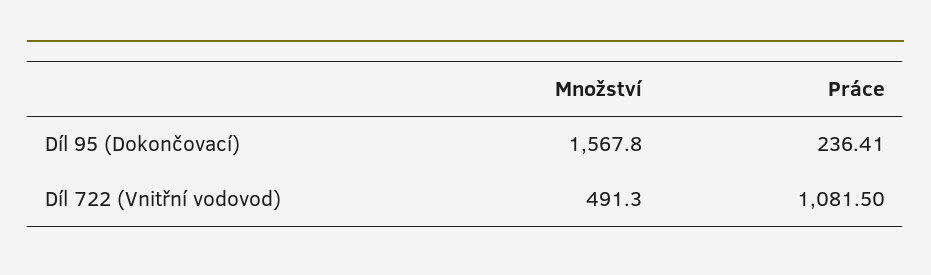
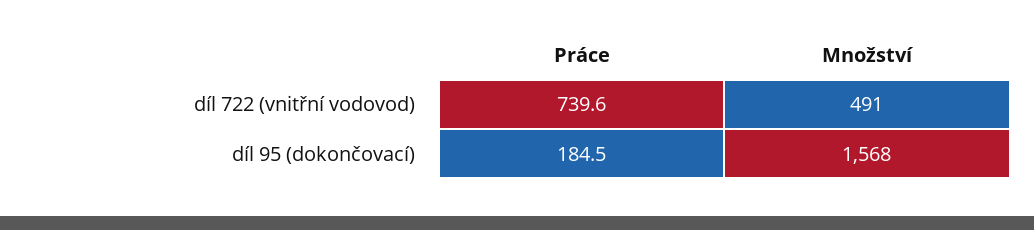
Práce, Díl 95 (Dokončovací): 236.41 -> 184.5
Práce, Díl 722 (Vnitřní vodovod): 1081.5 -> 739.6

